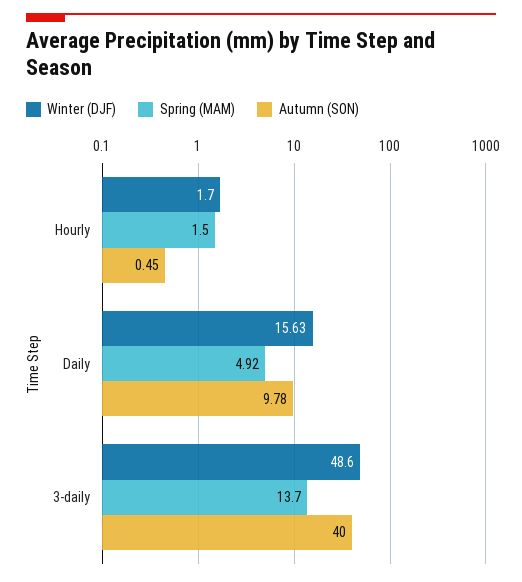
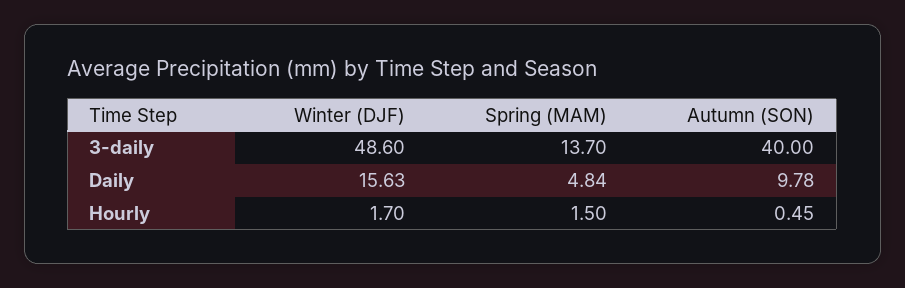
Spring (MAM), Daily: 4.92 -> 4.84

